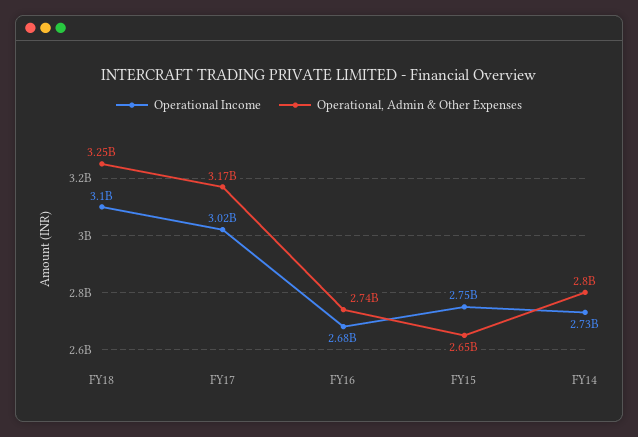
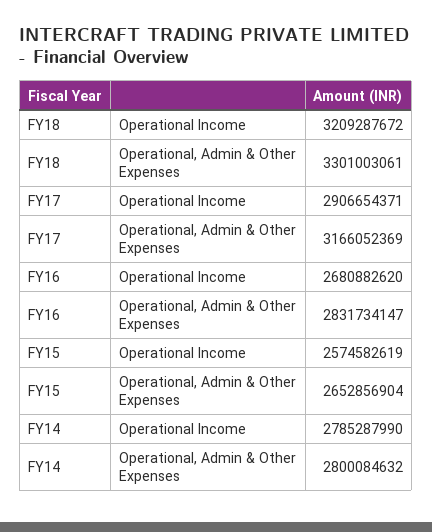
Operational Income, FY18: 3100000000 -> 3209287672
Operational, Admin & Other Expenses, FY18: 3250000000 -> 3301003061
Operational Income, FY17: 3020000000 -> 2906654371
Operational, Admin & Other Expenses, FY16: 2740000000 -> 2831734147
Operational Income, FY15: 2750000000 -> 2574582619
Operational Income, FY14: 2730000000 -> 2785287990

